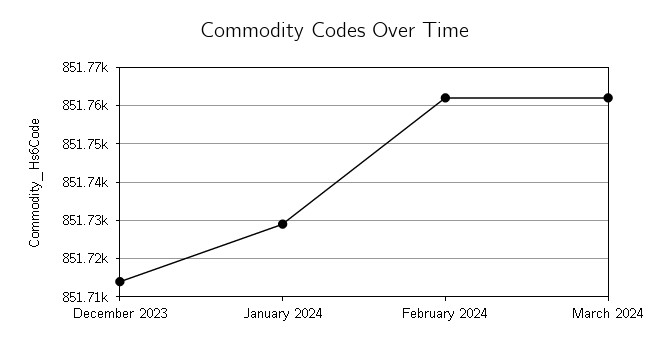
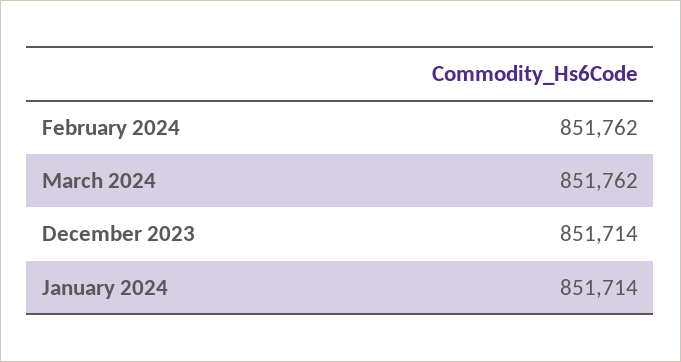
January 2024: 851730 -> 851714

